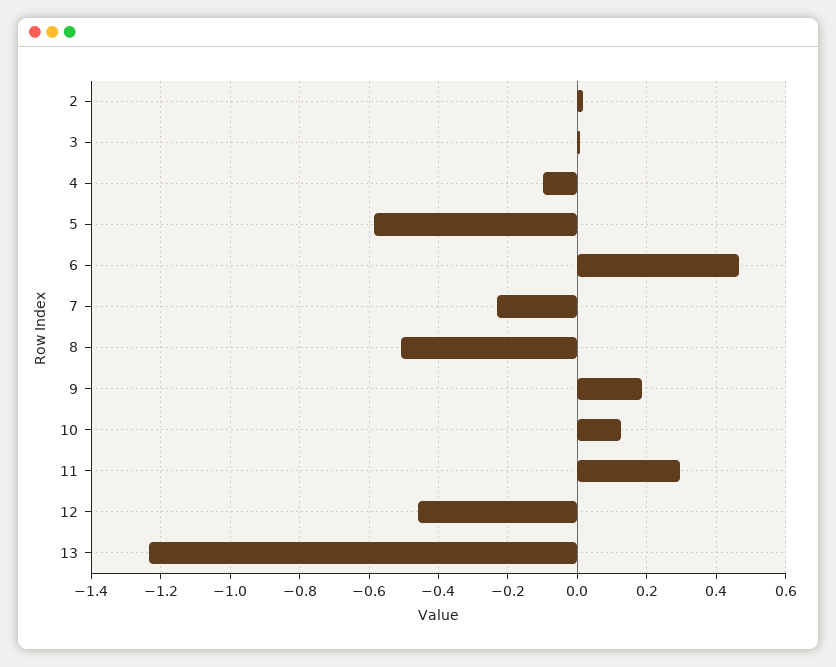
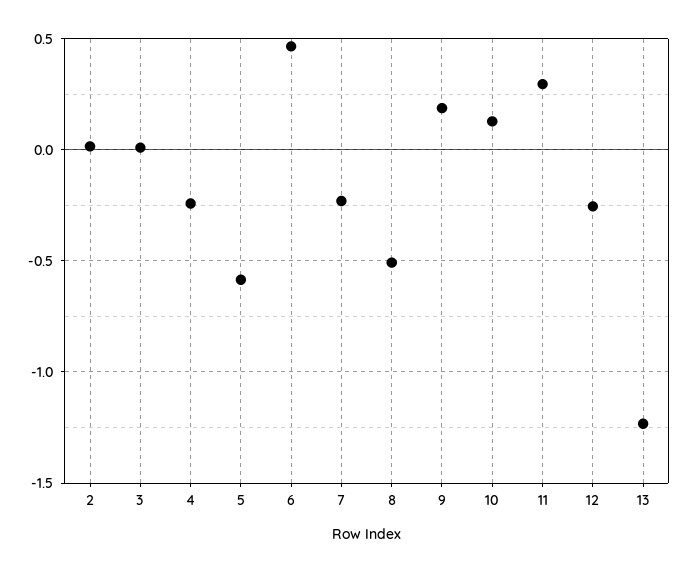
4: -0.1 -> -0.25
12: -0.46 -> -0.25

